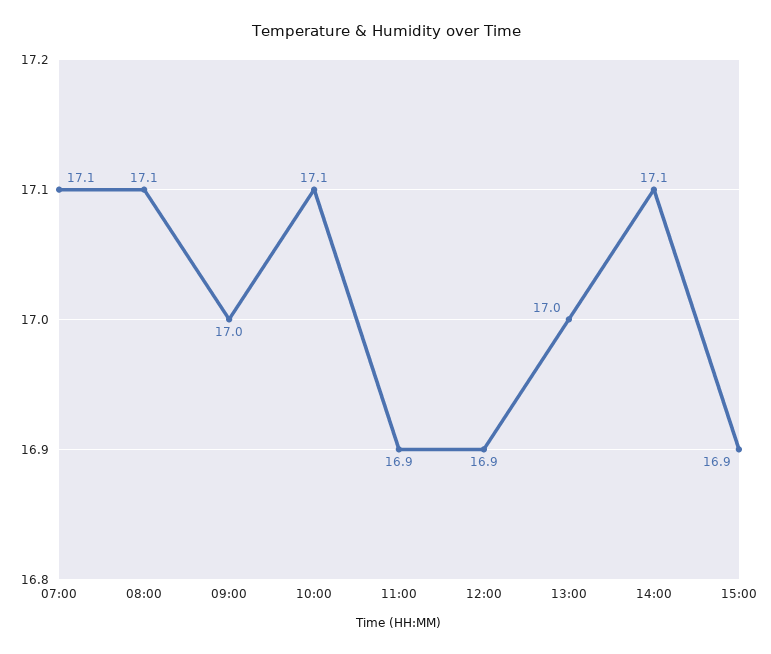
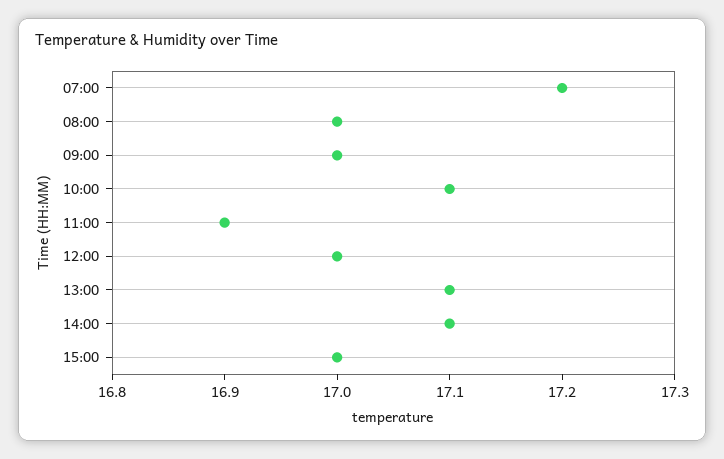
07:00: 17.1 -> 17.2
08:00: 17.1 -> 17
12:00: 16.9 -> 17
13:00: 17 -> 17.1
15:00: 16.9 -> 17

